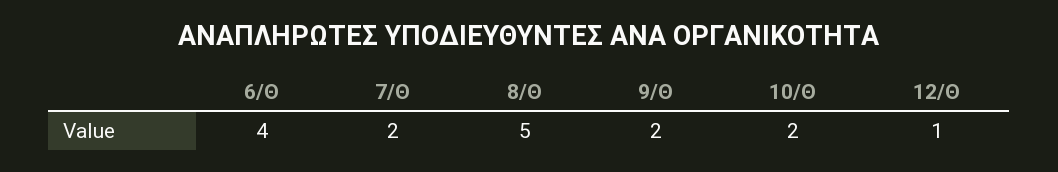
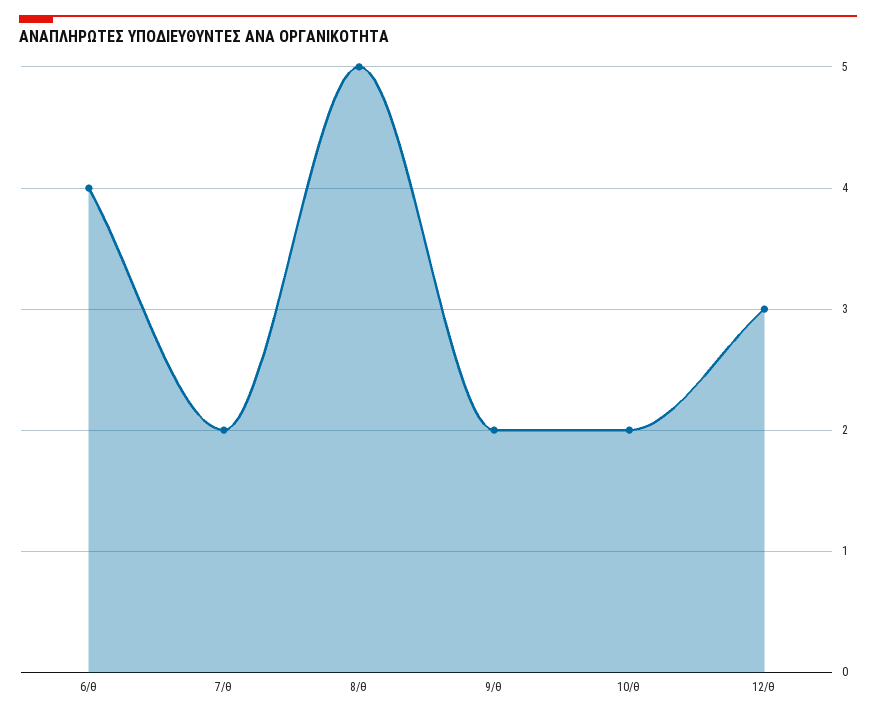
12/Θ: 1 -> 3

